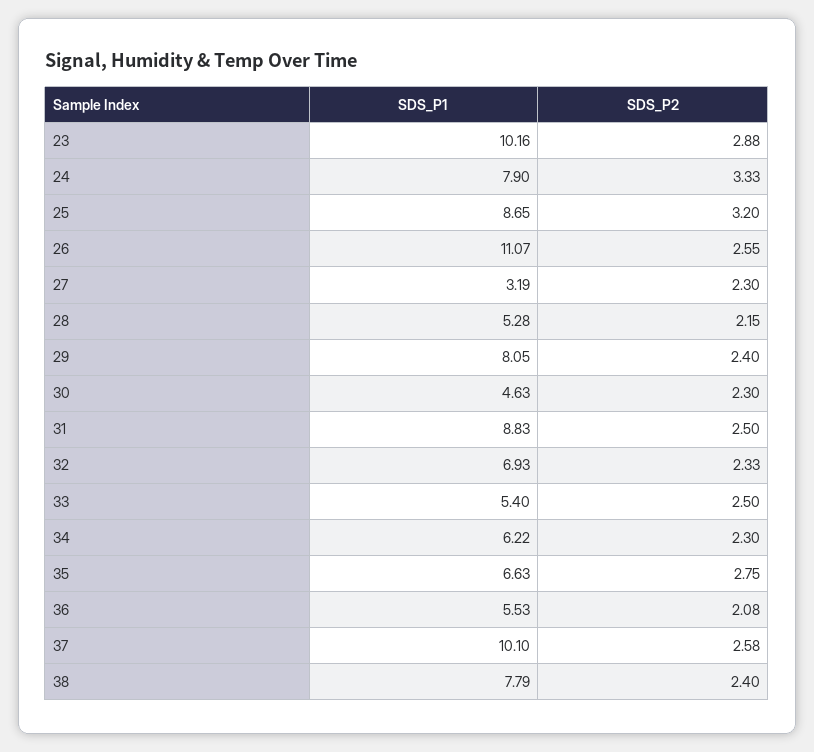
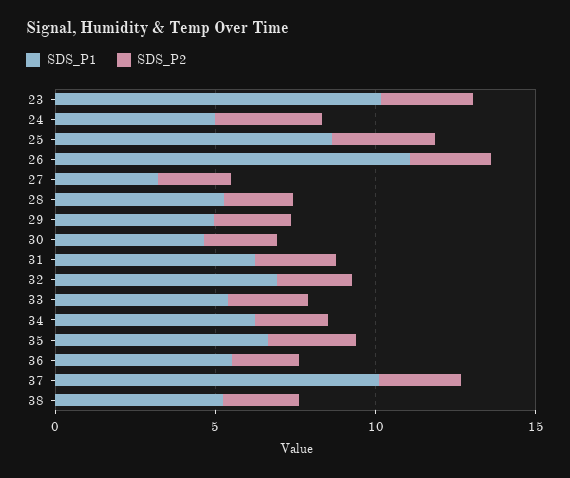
SDS_P1, 24: 7.9 -> 5
SDS_P1, 29: 8.05 -> 5
SDS_P1, 31: 8.83 -> 6
SDS_P1, 38: 7.79 -> 5

